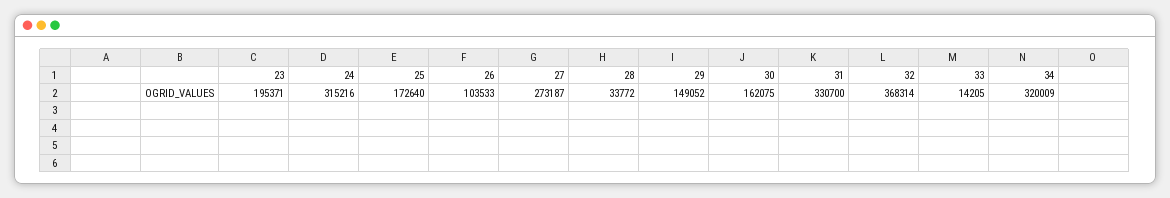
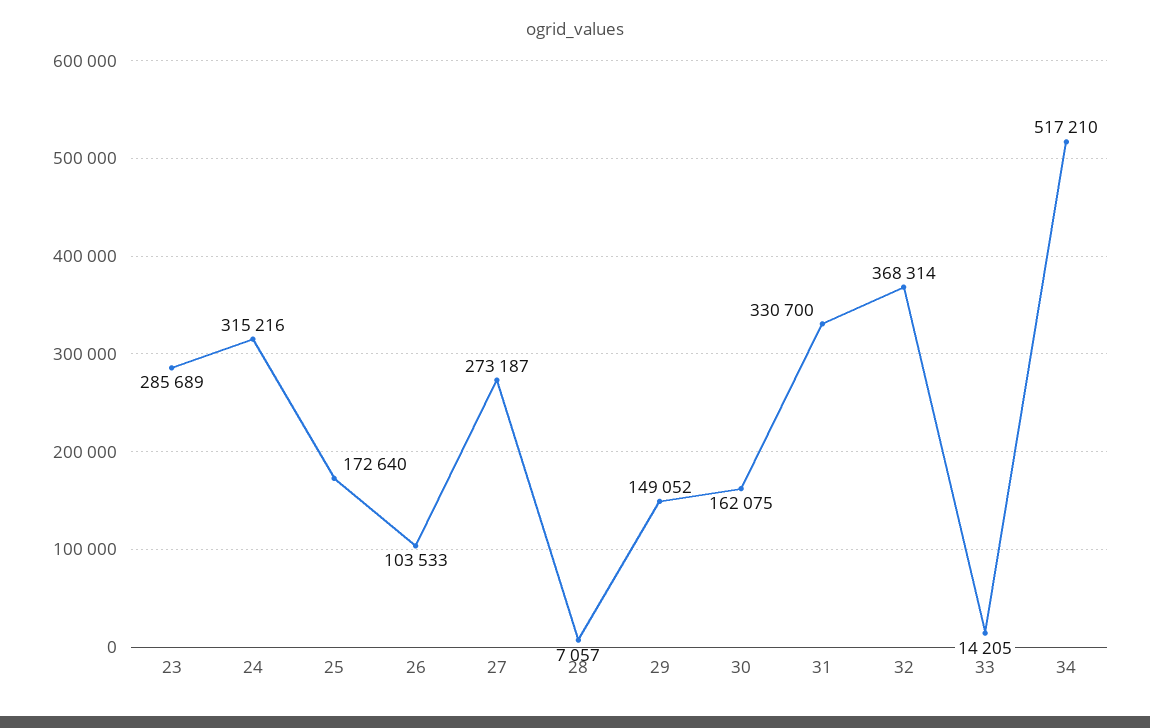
23: 195371 -> 285689
28: 33772 -> 7057
34: 320009 -> 517210

